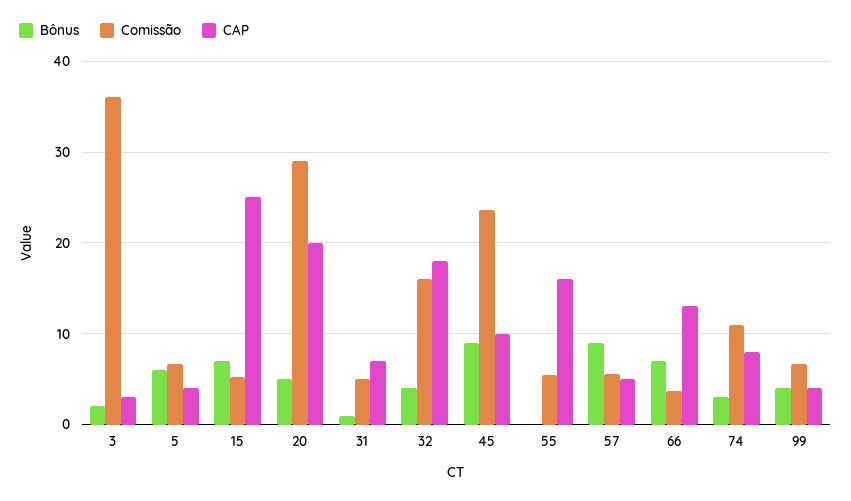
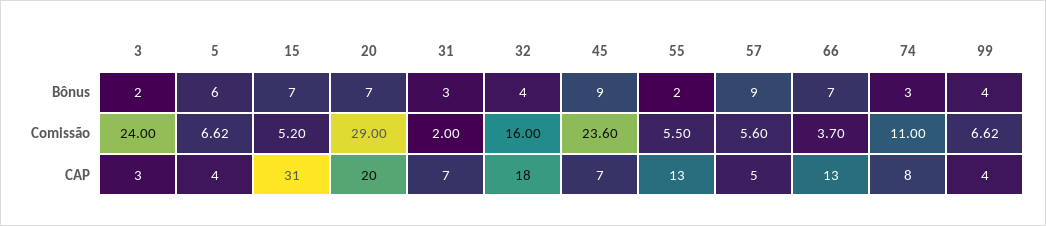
Comissão, 3: 36 -> 24
CAP, 15: 25 -> 31
Bônus, 20: 5 -> 7
Bônus, 31: 1 -> 3
Comissão, 31: 5 -> 2
CAP, 45: 10 -> 7
Bônus, 55: 0 -> 2
CAP, 55: 16 -> 13

